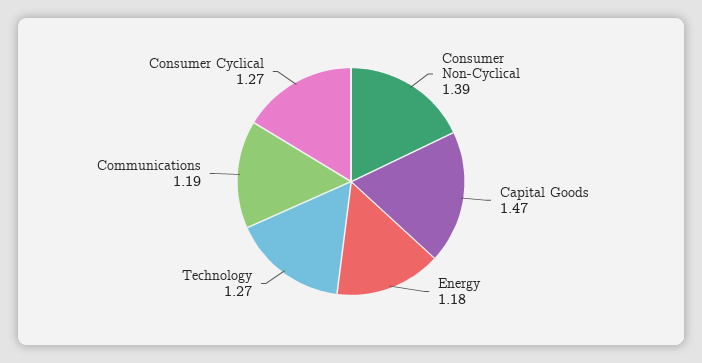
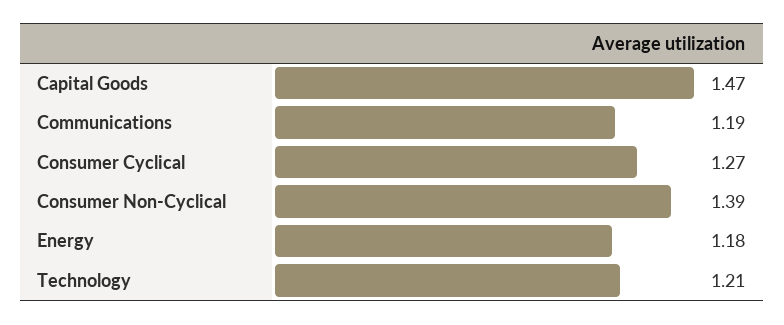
Technology: 1.27 -> 1.21

